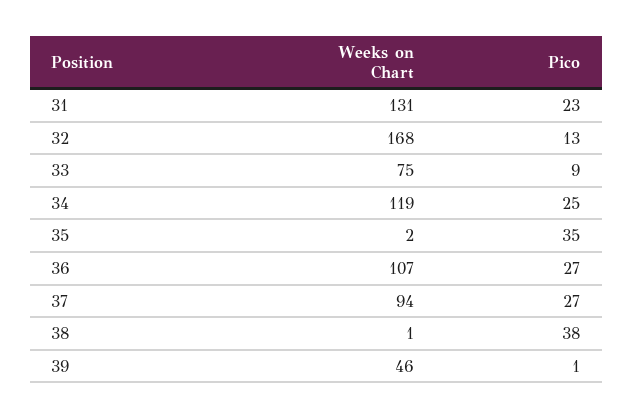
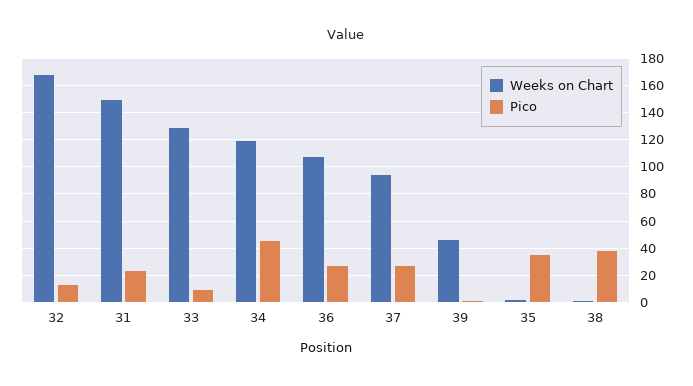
Weeks on Chart, 31: 131 -> 150
Weeks on Chart, 33: 75 -> 130
Pico, 34: 25 -> 45

